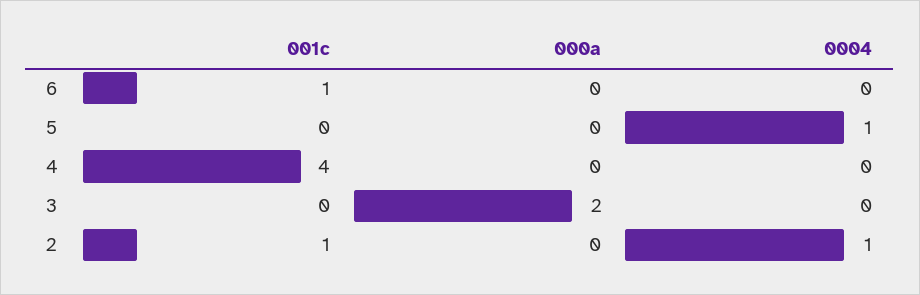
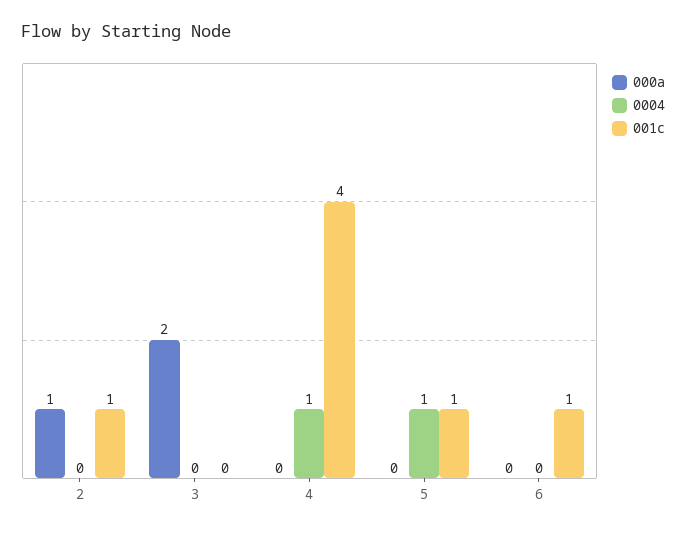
001c, 5: 0 -> 1
0004, 4: 0 -> 1
000a, 2: 0 -> 1
0004, 2: 1 -> 0

